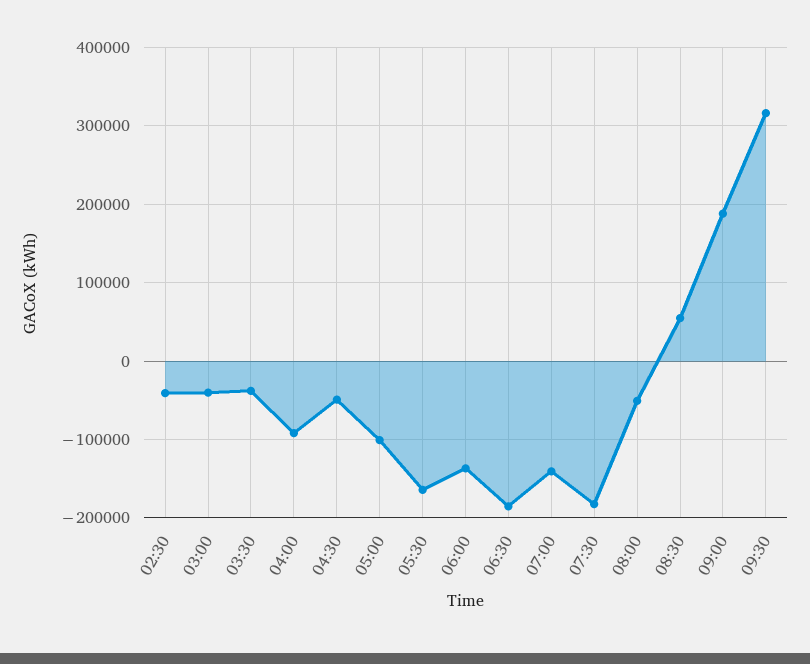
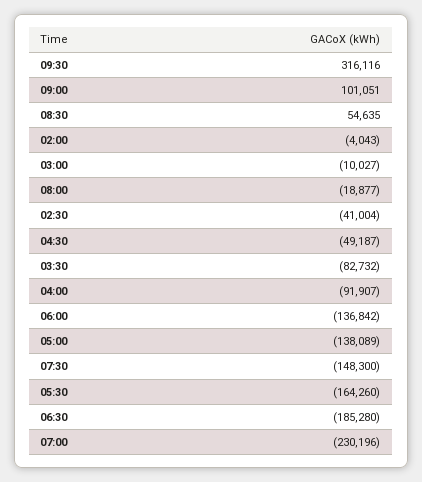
03:00: -40000 -> -10027
03:30: -40000 -> -82732
05:00: -100000 -> -138089
07:00: -140000 -> -230196
07:30: -180000 -> -148300
08:00: -50000 -> -18877
09:00: 190000 -> 101051
02:00: none -> -4043

